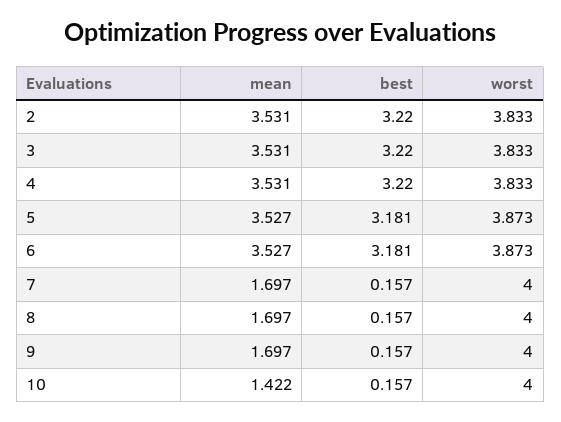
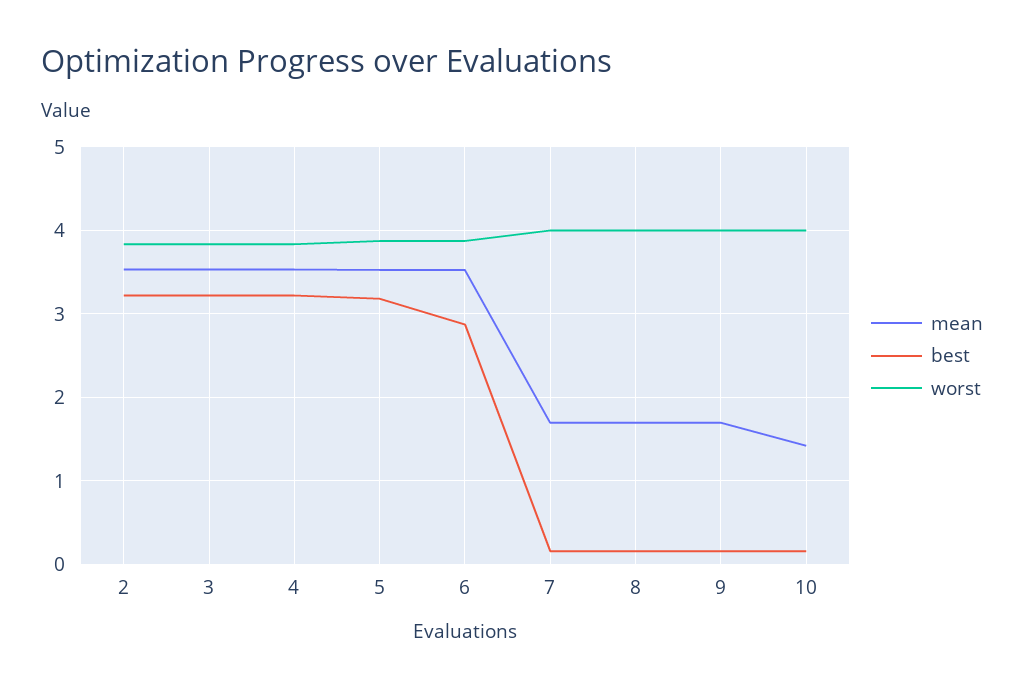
best, 6: 3.181 -> 2.9

